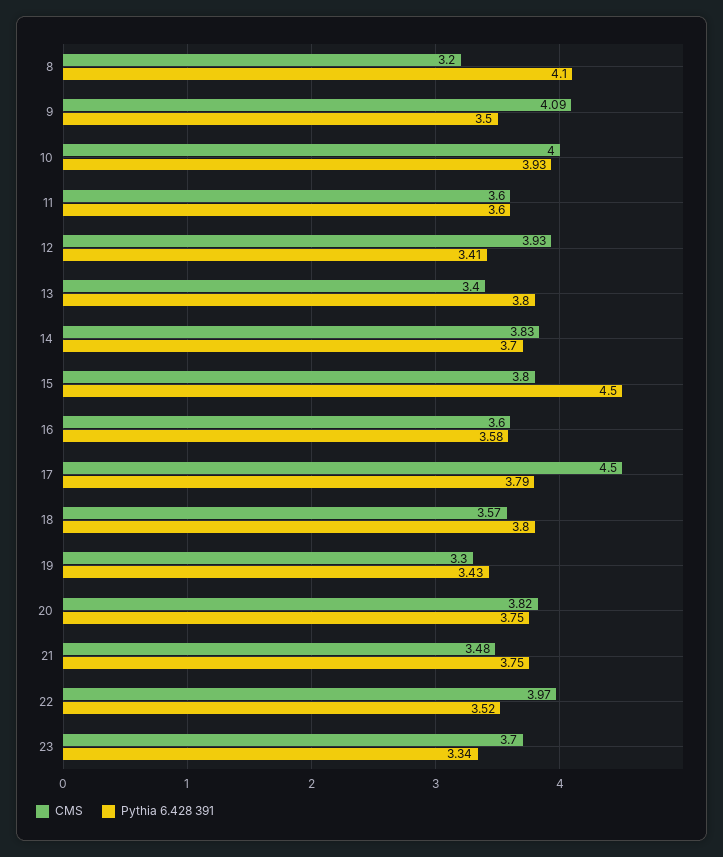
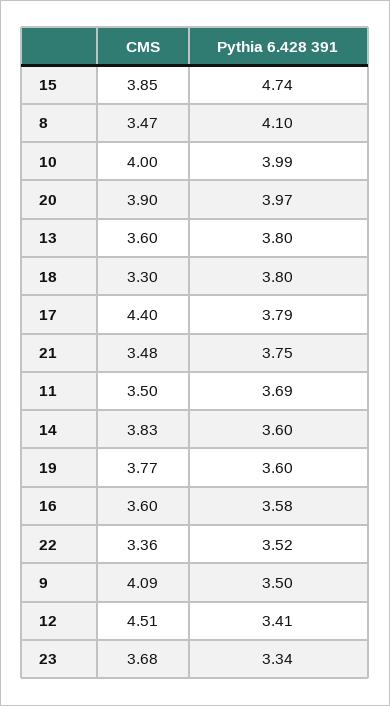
CMS, 8: 3.2 -> 3.47
Pythia 6.428 391, 10: 3.93 -> 3.99
CMS, 11: 3.6 -> 3.5
Pythia 6.428 391, 11: 3.6 -> 3.69
CMS, 12: 3.93 -> 4.51
CMS, 13: 3.4 -> 3.6
Pythia 6.428 391, 14: 3.7 -> 3.6
CMS, 15: 3.8 -> 3.85
Pythia 6.428 391, 15: 4.5 -> 4.74
CMS, 17: 4.5 -> 4.4
CMS, 18: 3.57 -> 3.3
CMS, 19: 3.3 -> 3.77
Pythia 6.428 391, 19: 3.43 -> 3.6
CMS, 20: 3.82 -> 3.9
Pythia 6.428 391, 20: 3.75 -> 3.97
CMS, 22: 3.97 -> 3.36
CMS, 23: 3.7 -> 3.68

